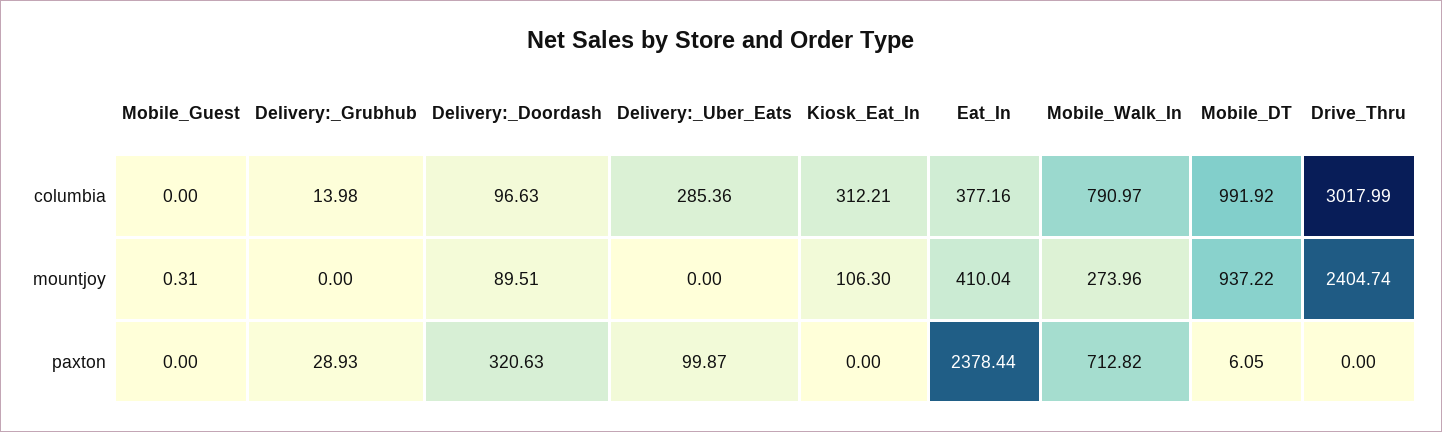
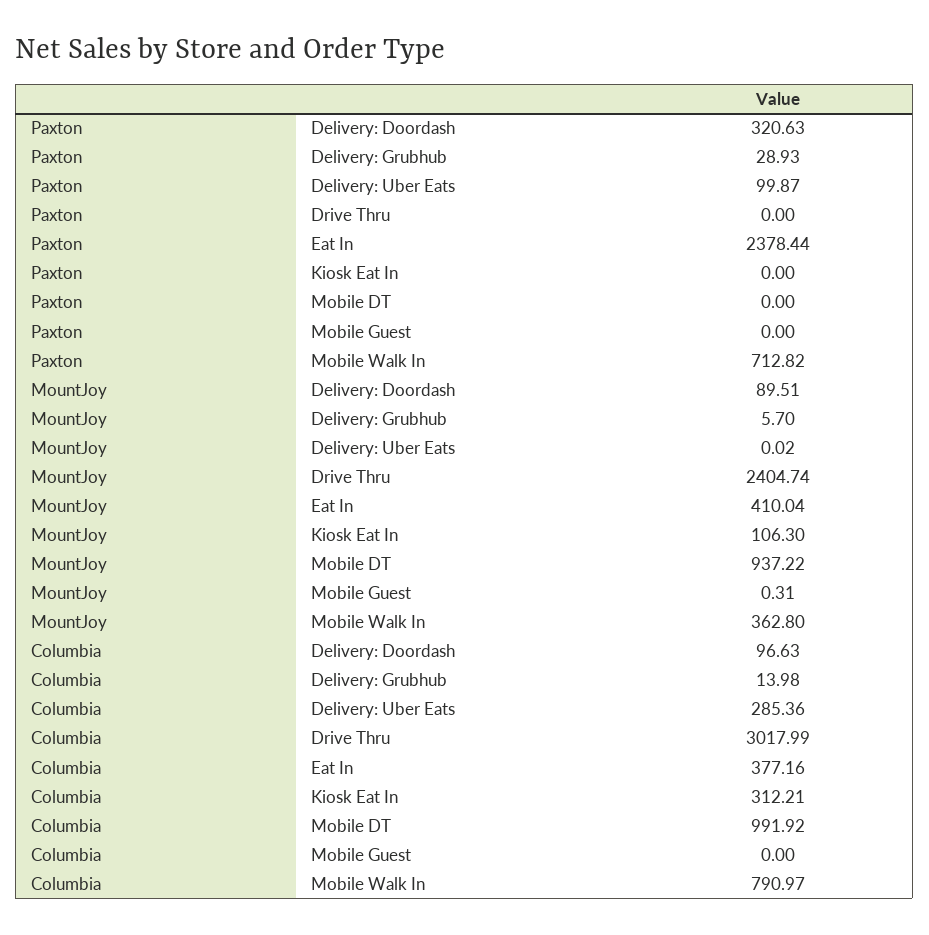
Delivery:_Grubhub, mountjoy: 0 -> 5.7
Delivery:_Uber_Eats, mountjoy: 0 -> 0.02
Mobile_Walk_In, mountjoy: 273.96 -> 362.8
Mobile_DT, paxton: 6.05 -> 0

